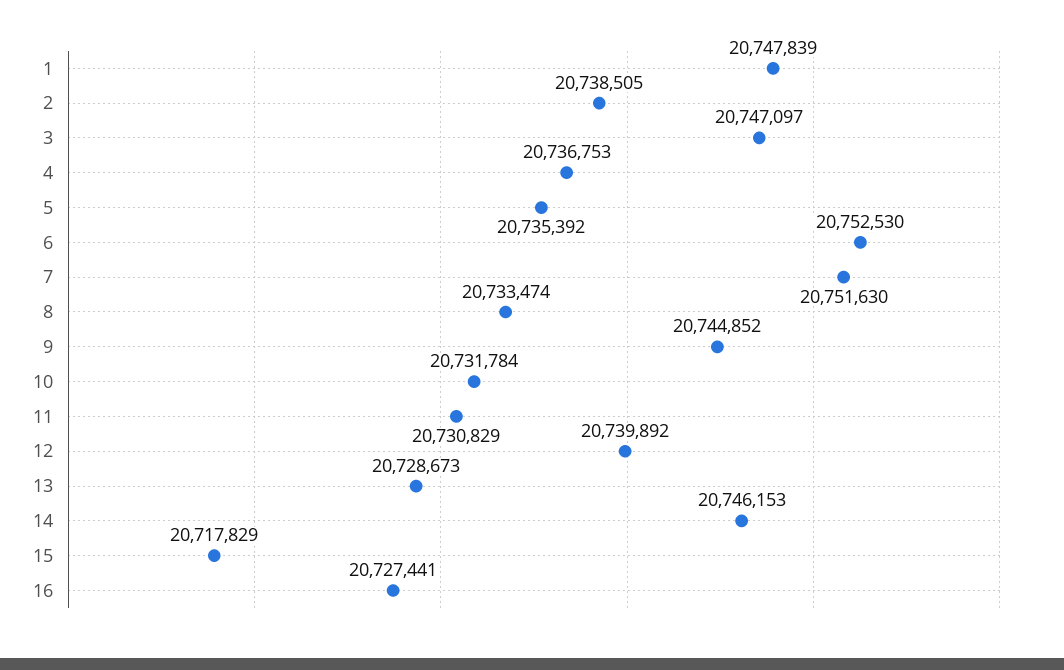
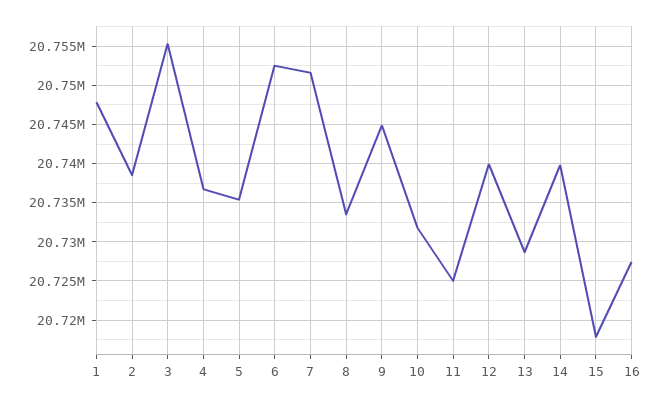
3: 20747097 -> 20755000
11: 20730829 -> 20725000
14: 20746153 -> 20740000

